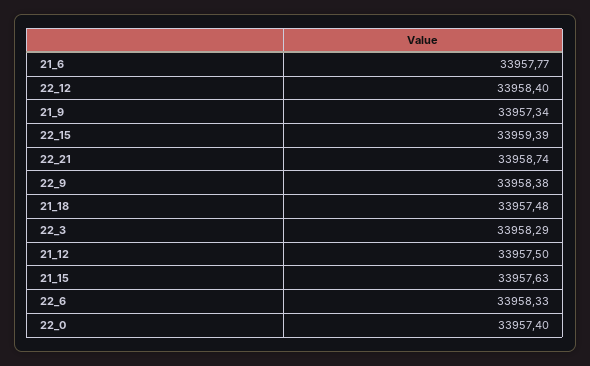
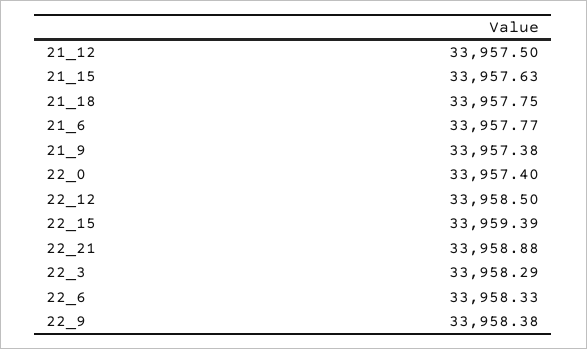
22_12: 33958.4 -> 33958.5
21_9: 33957.34 -> 33957.38
22_21: 33958.74 -> 33958.88
21_18: 33957.48 -> 33957.75

